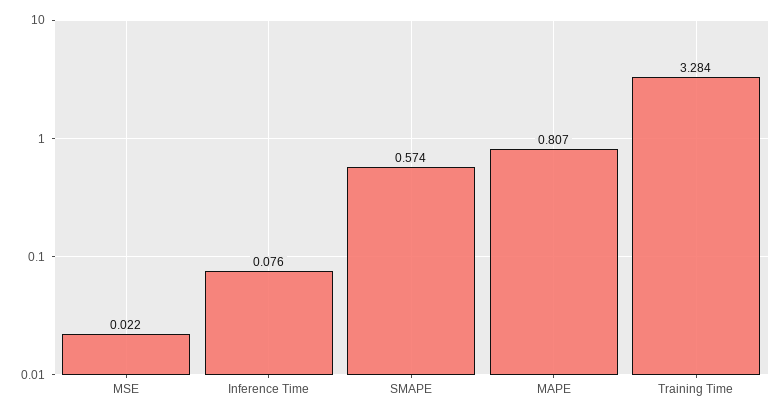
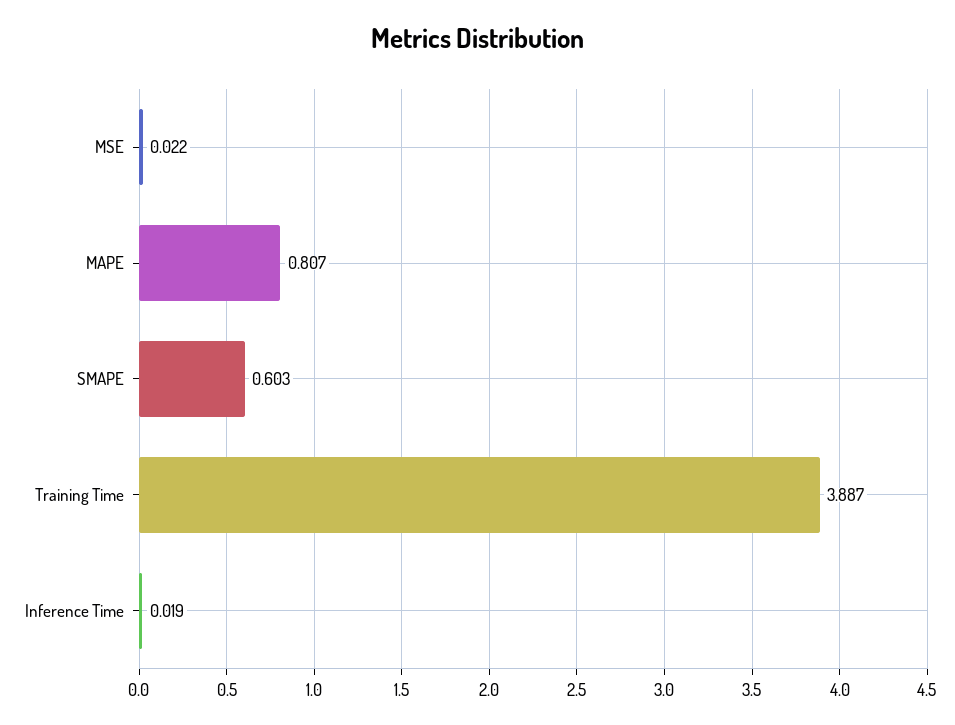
Inference Time: 0.076 -> 0.019
SMAPE: 0.574 -> 0.603
Training Time: 3.284 -> 3.887

